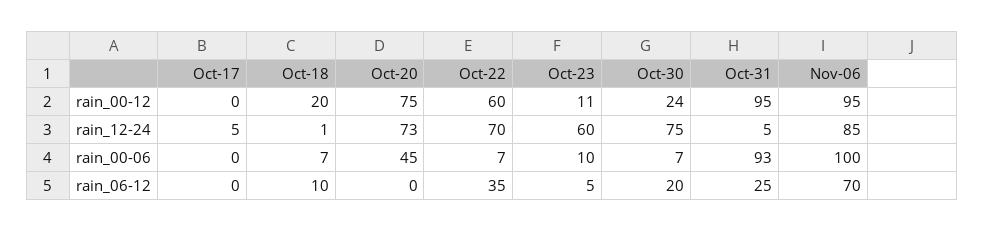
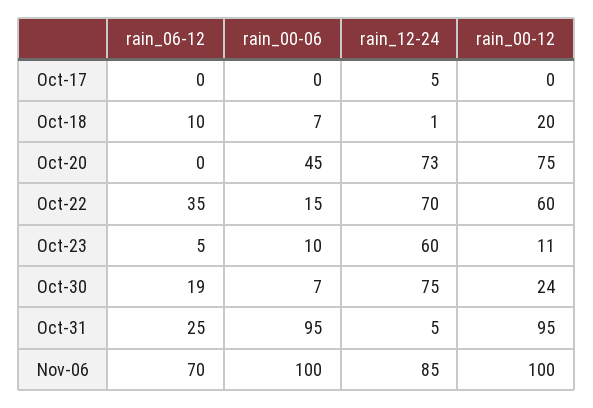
Nov-06, rain_00-12: 95 -> 100
Oct-22, rain_00-06: 7 -> 15
Oct-31, rain_00-06: 93 -> 95
Oct-30, rain_06-12: 20 -> 19

